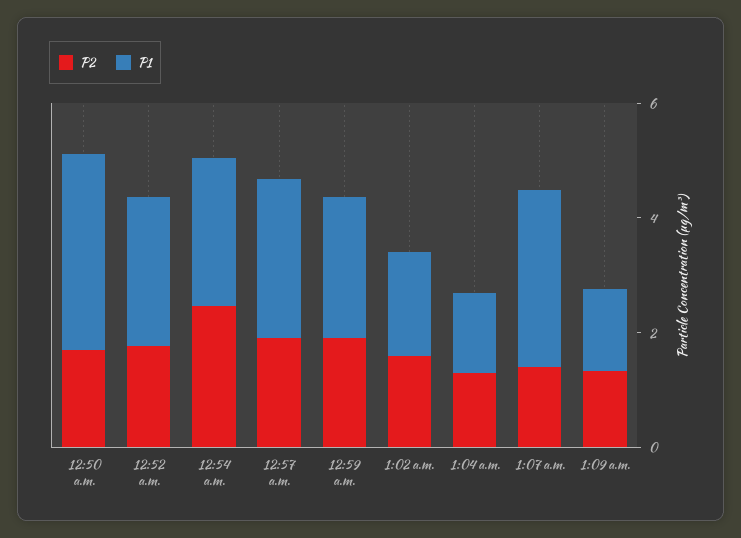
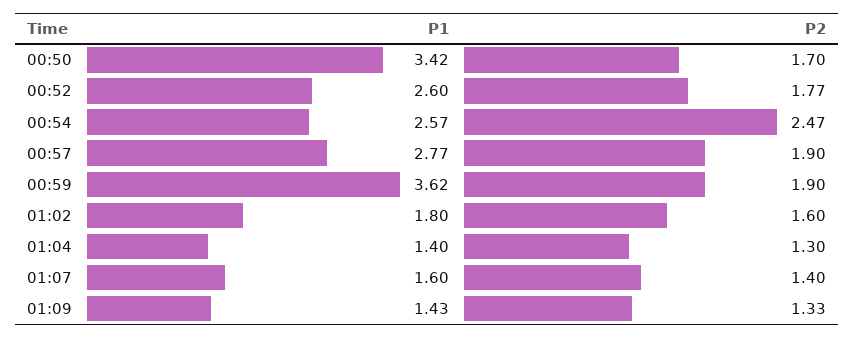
P1, 12:59 a.m.: 2.5 -> 3.62
P1, 1:07 a.m.: 3 -> 1.6

